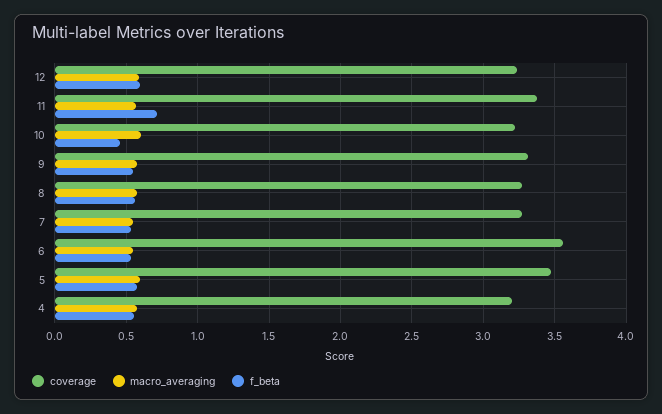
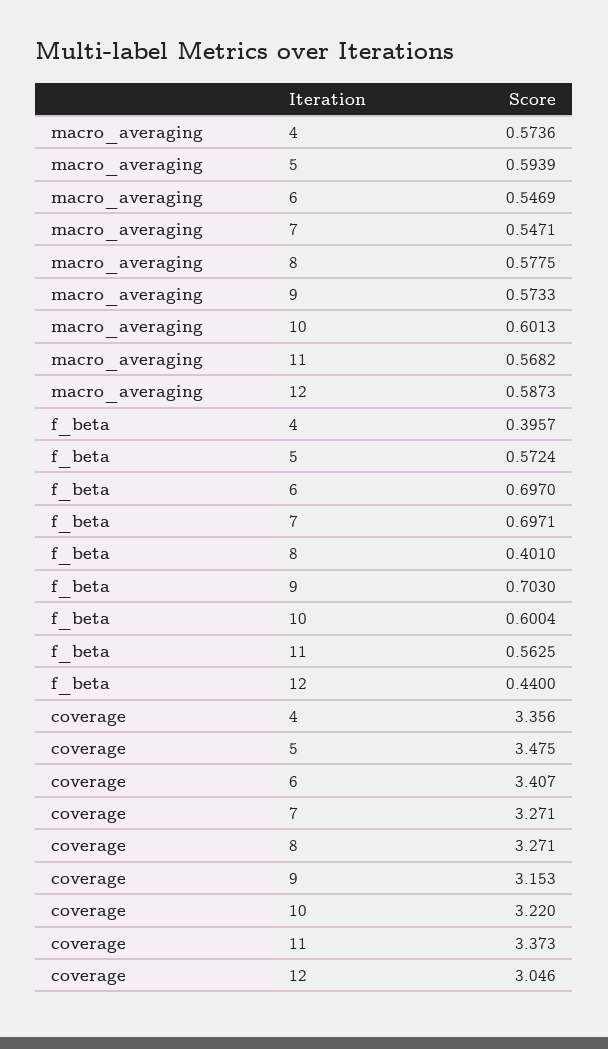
coverage, 12: 3.25 -> 3.046
f_beta, 12: 0.6 -> 0.44
f_beta, 11: 0.7 -> 0.5625
f_beta, 10: 0.45 -> 0.6004
coverage, 9: 3.3 -> 3.153
f_beta, 9: 0.55 -> 0.703
f_beta, 8: 0.55 -> 0.401
f_beta, 7: 0.55 -> 0.6971
coverage, 6: 3.55 -> 3.407
f_beta, 6: 0.55 -> 0.697
coverage, 4: 3.2 -> 3.356
f_beta, 4: 0.55 -> 0.3957

